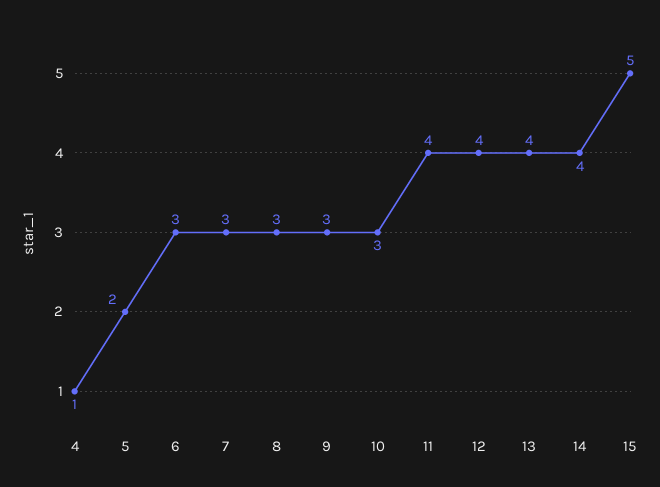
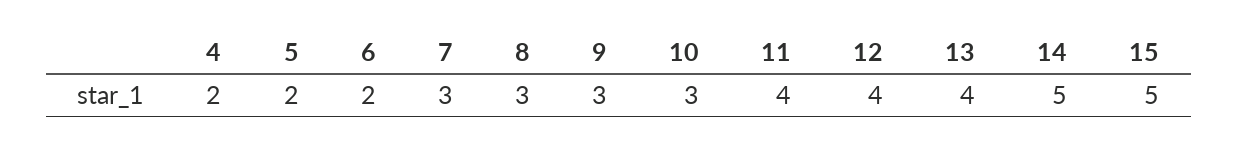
4: 1 -> 2
6: 3 -> 2
14: 4 -> 5

